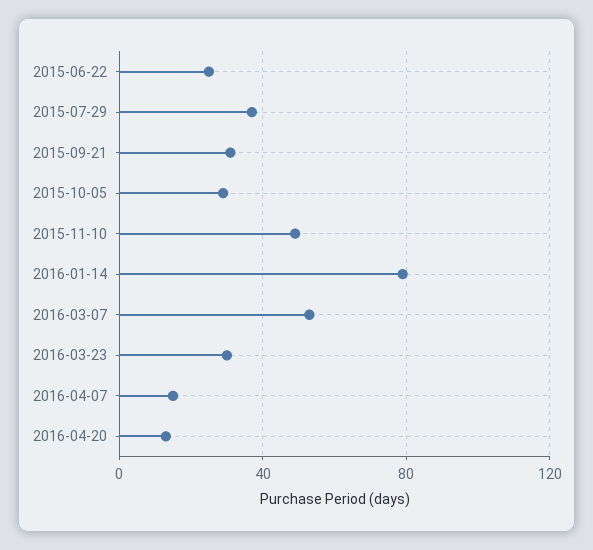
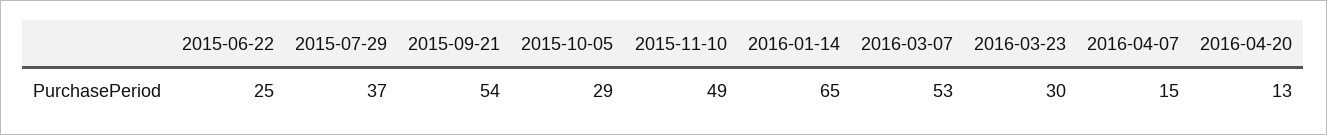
2015-09-21: 30 -> 54
2016-01-14: 80 -> 65

